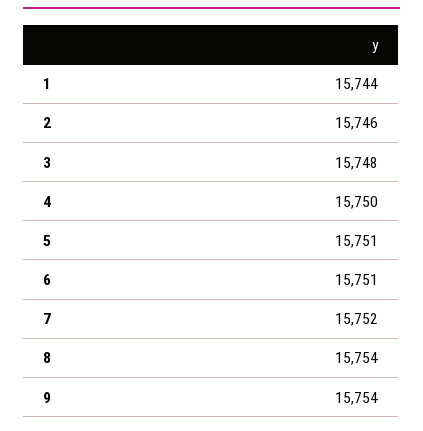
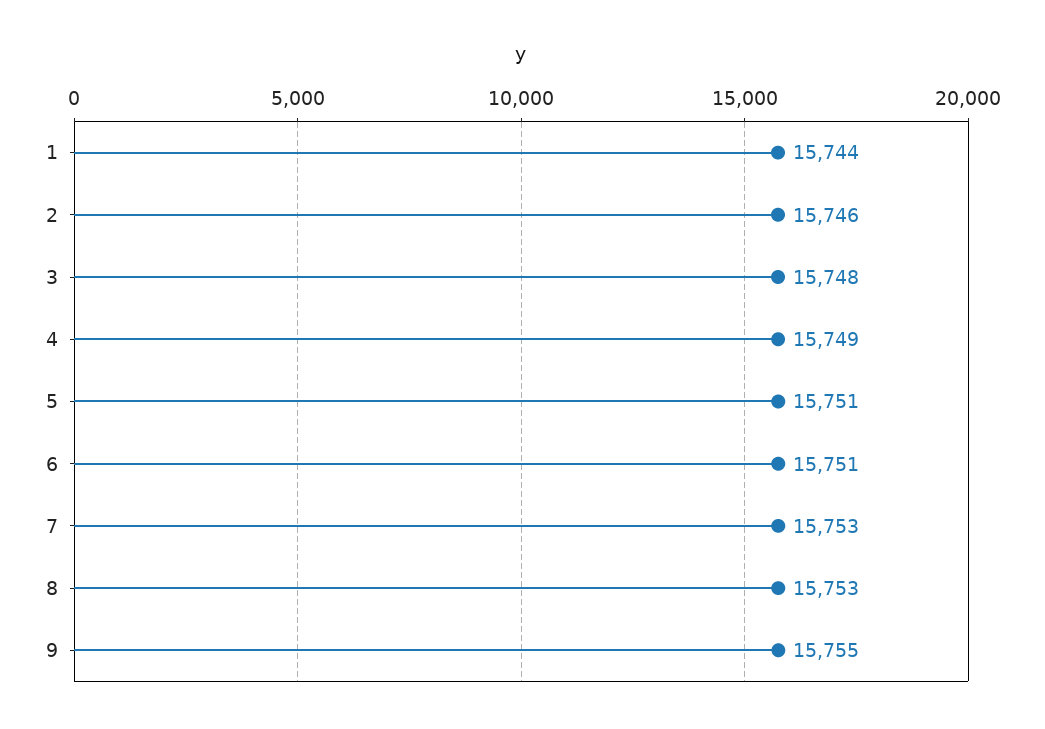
4: 15750 -> 15749
7: 15752 -> 15753
8: 15754 -> 15753
9: 15754 -> 15755

